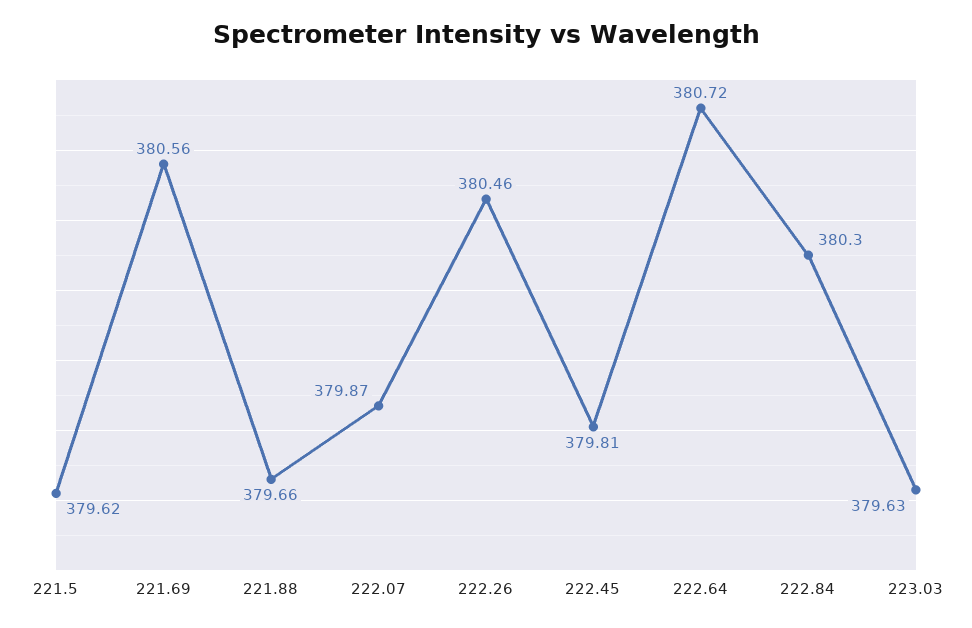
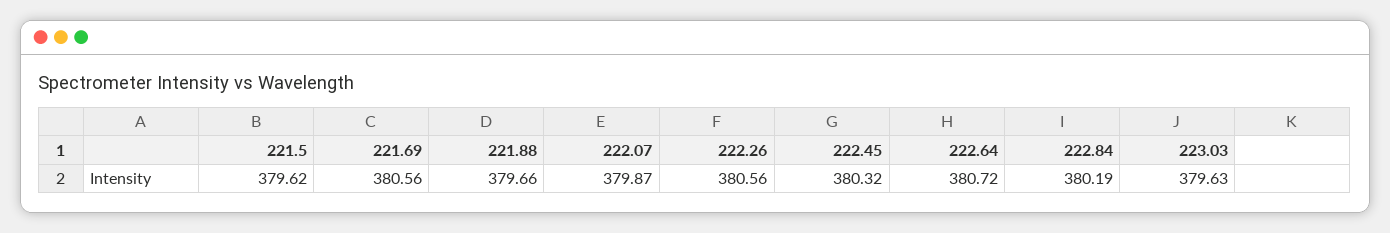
222.26: 380.46 -> 380.56
222.45: 379.81 -> 380.32
222.84: 380.3 -> 380.19

